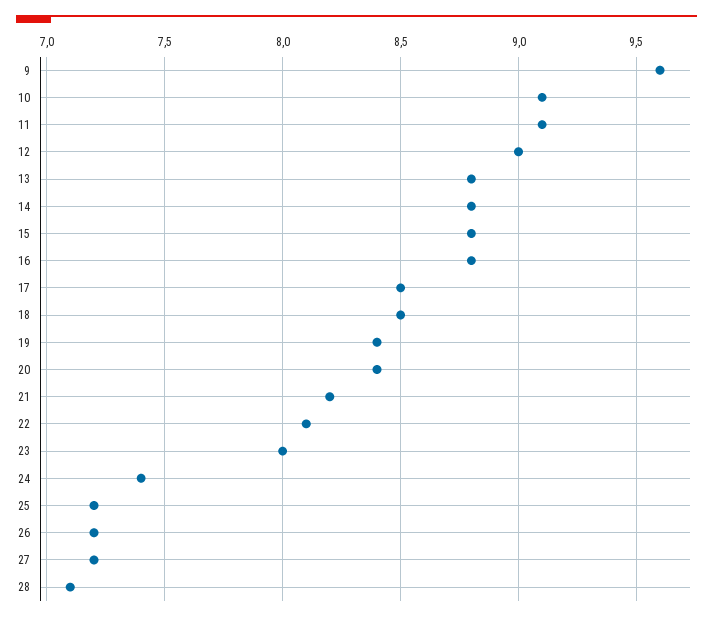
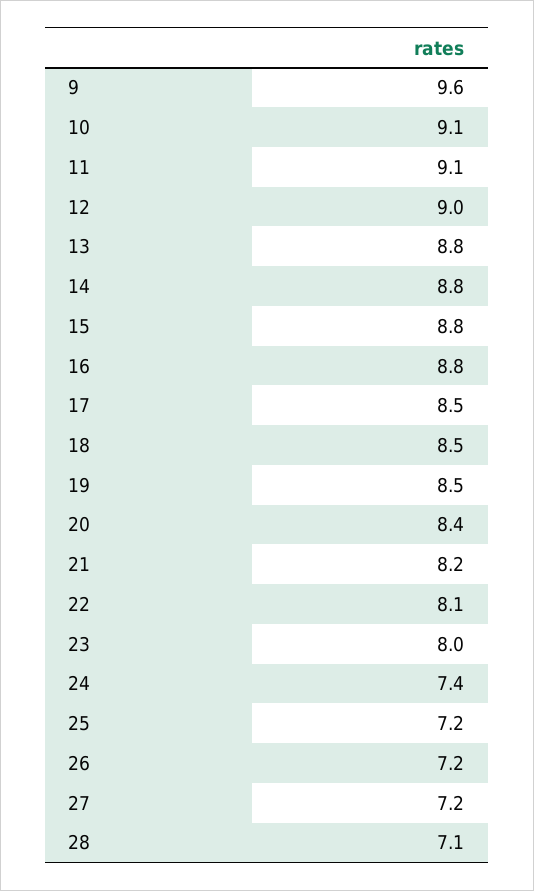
19: 8.4 -> 8.5

